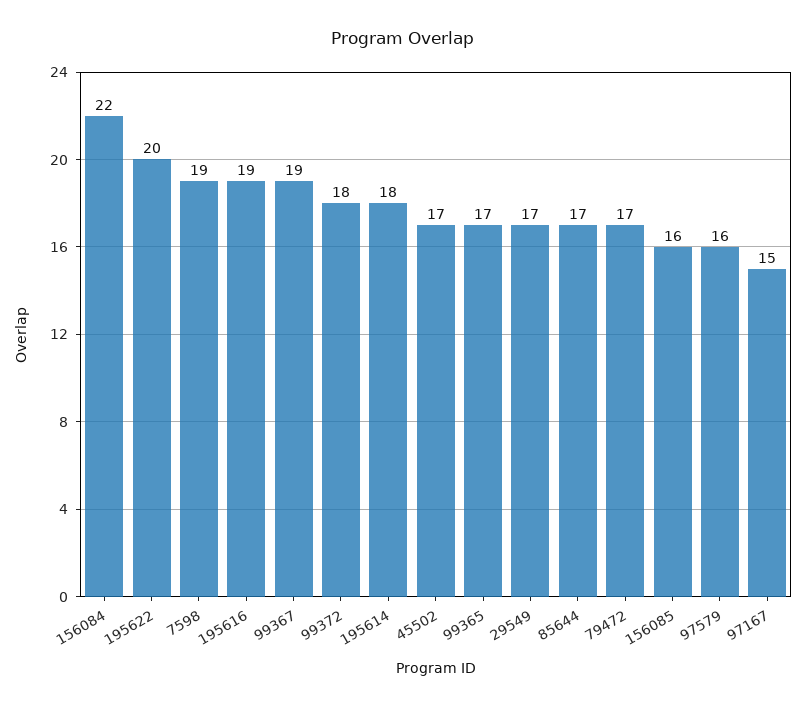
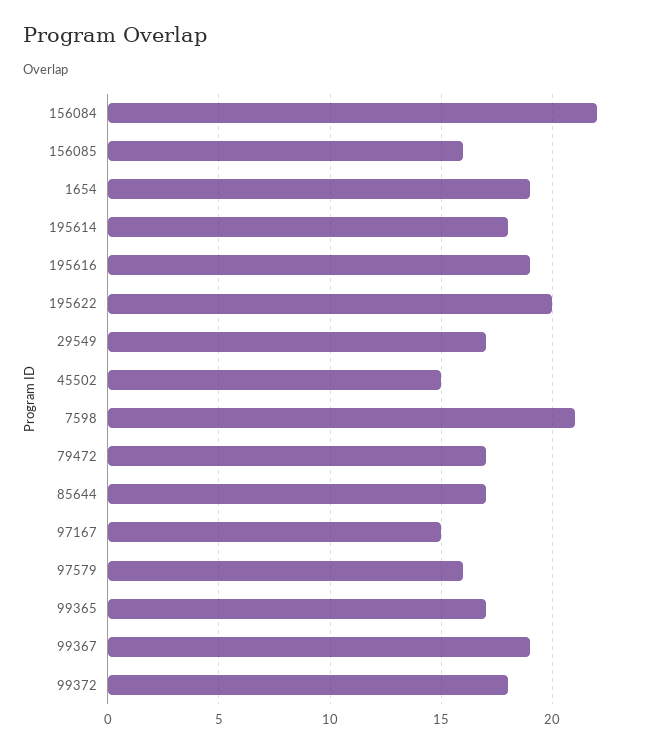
7598: 19 -> 21
45502: 17 -> 15
1654: none -> 19

